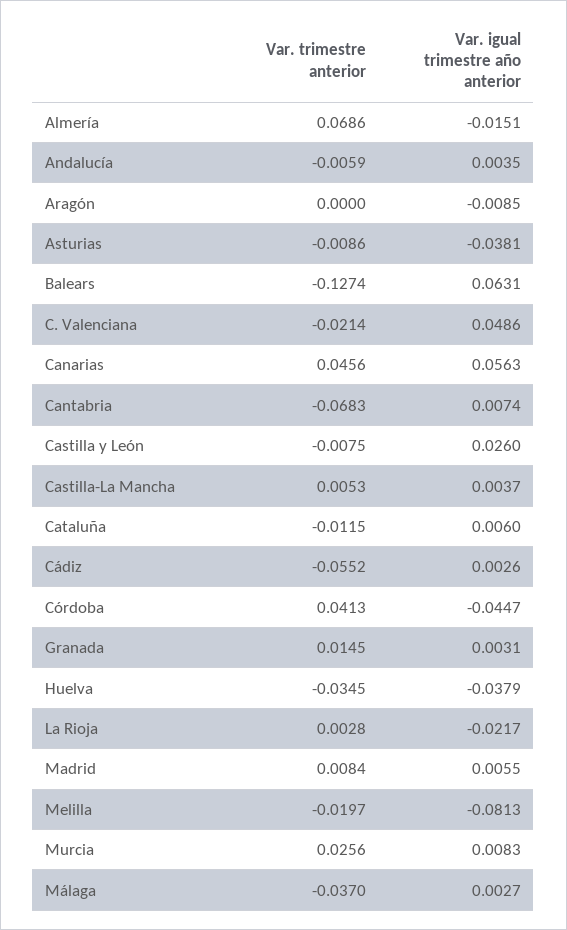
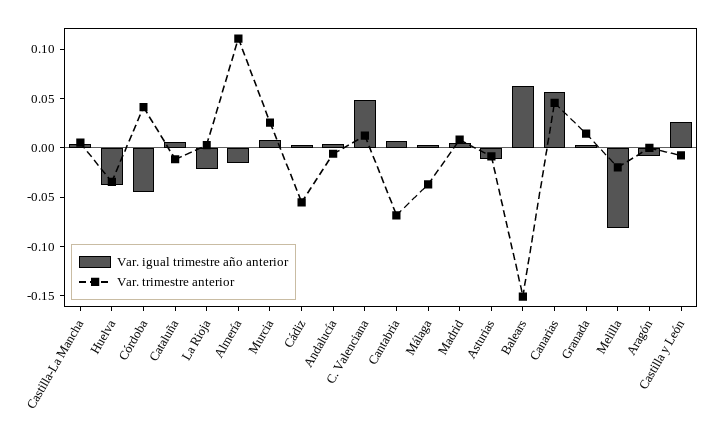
Var. trimestre anterior, Almería: 0.0686 -> 0.11
Var. igual trimestre año anterior, Asturias: -0.0381 -> -0.01
Var. trimestre anterior, Balears: -0.1274 -> -0.15
Var. trimestre anterior, C. Valenciana: -0.0214 -> 0.01

